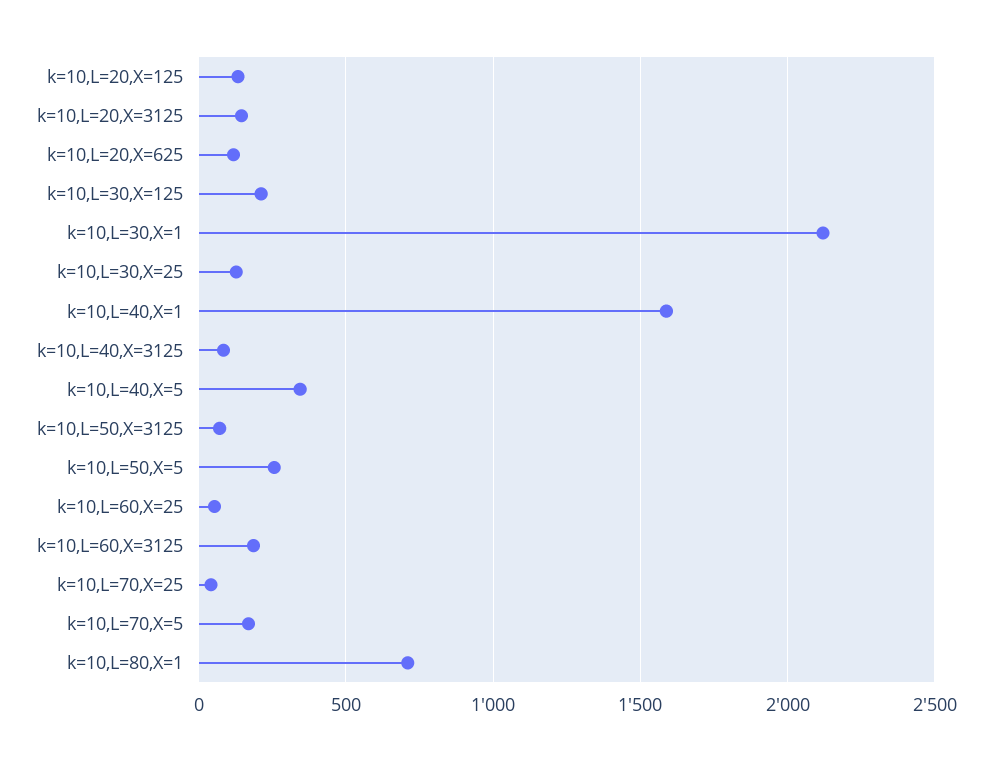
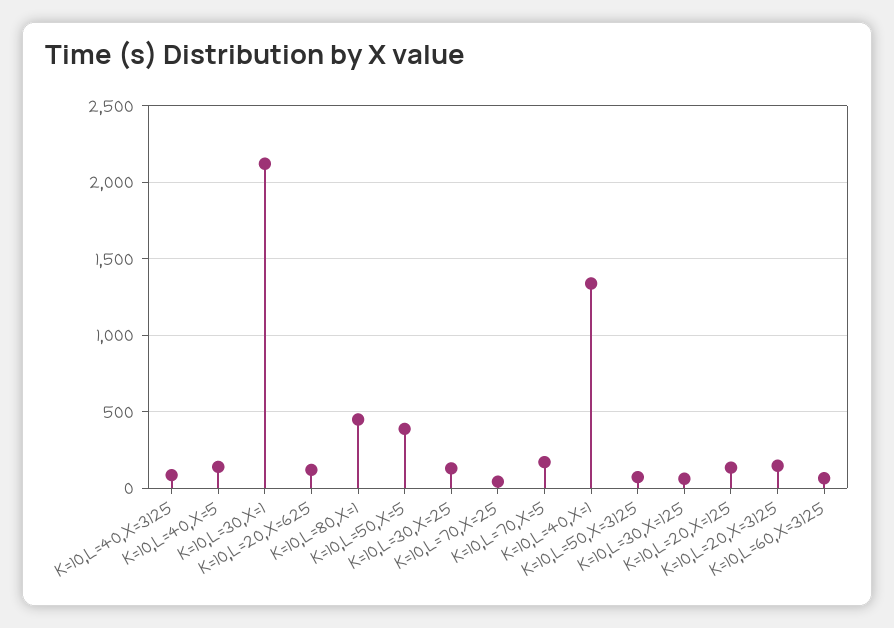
k=10,L=30,X=125: 200 -> 50
k=10,L=40,X=1: 1600 -> 1350
k=10,L=40,X=5: 350 -> 150
k=10,L=50,X=5: 250 -> 400
k=10,L=60,X=25: 50 -> none
k=10,L=60,X=3125: 200 -> 50
k=10,L=80,X=1: 700 -> 450

